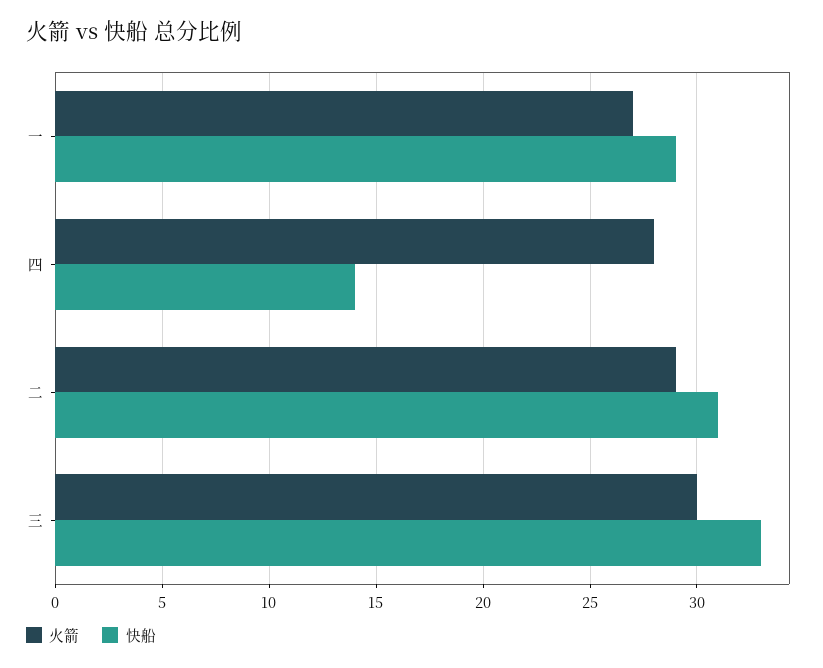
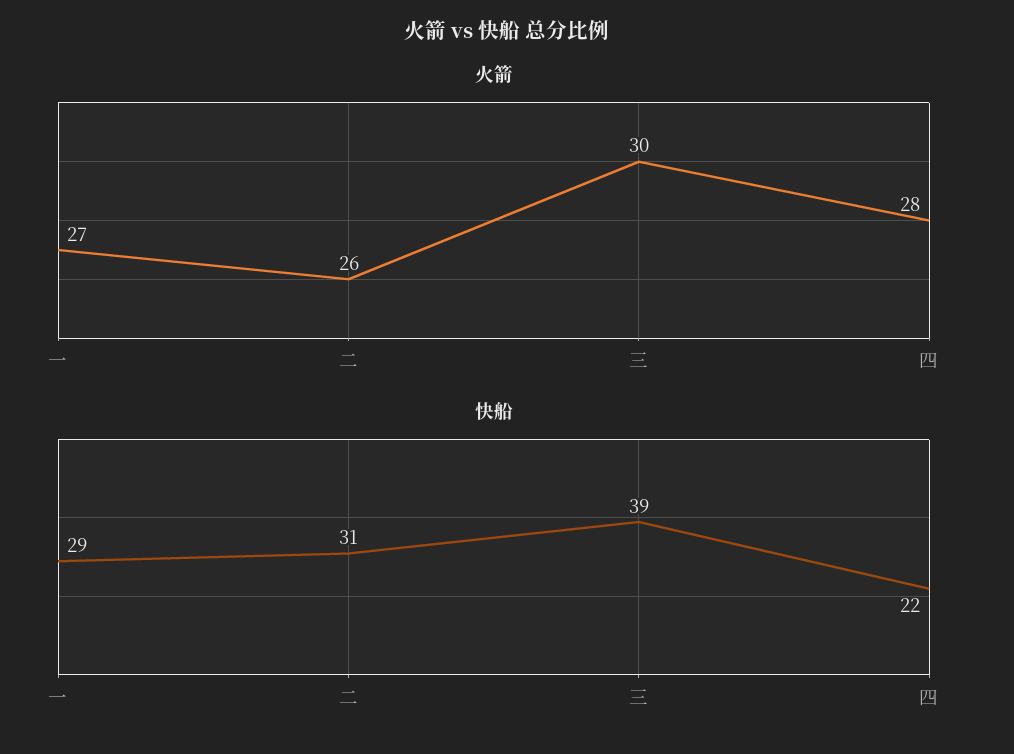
快船, 四: 14 -> 22
火箭, 二: 29 -> 26
快船, 三: 33 -> 39

